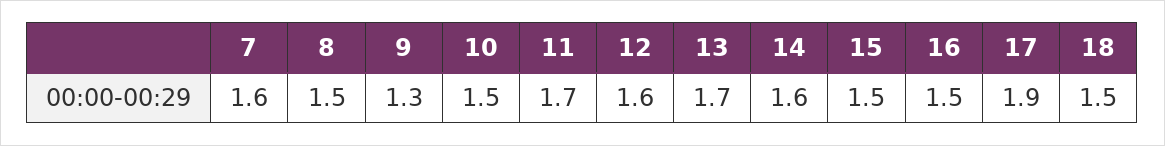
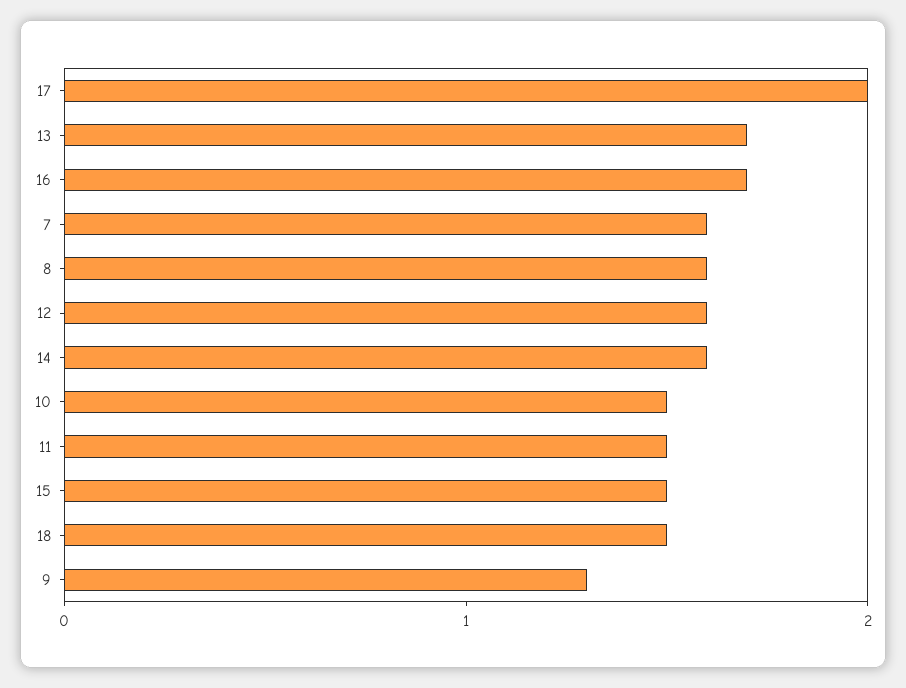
8: 1.5 -> 1.6
11: 1.7 -> 1.5
16: 1.5 -> 1.7
17: 1.9 -> 2

